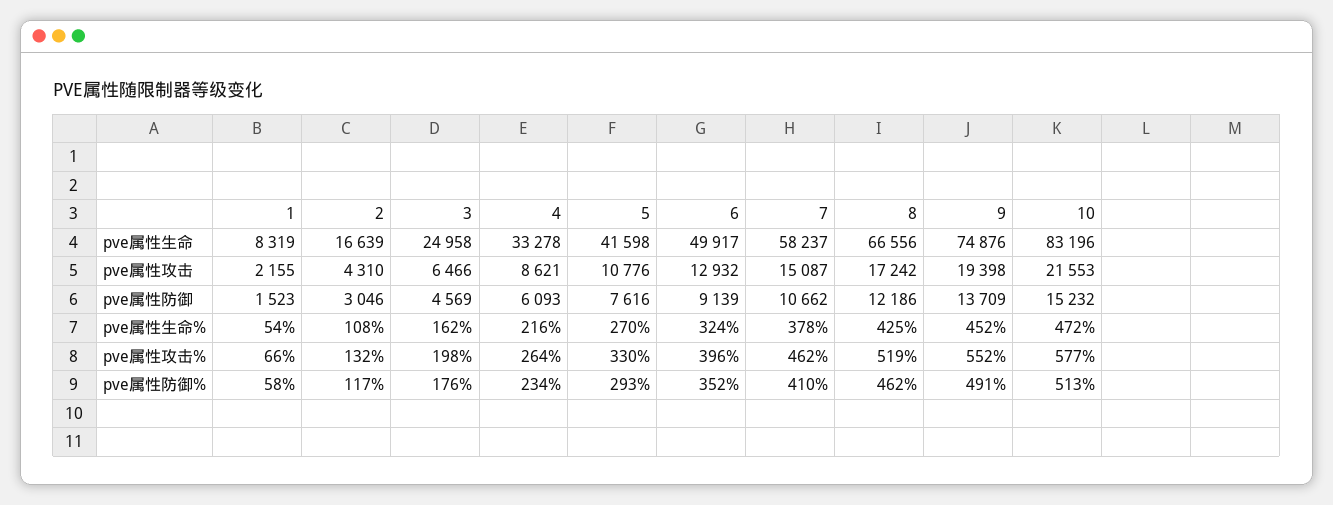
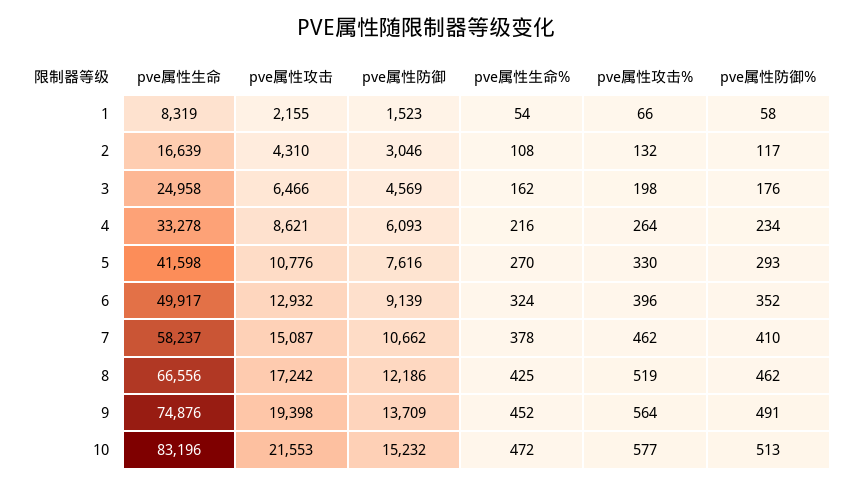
9, pve属性攻击%: 552 -> 564

